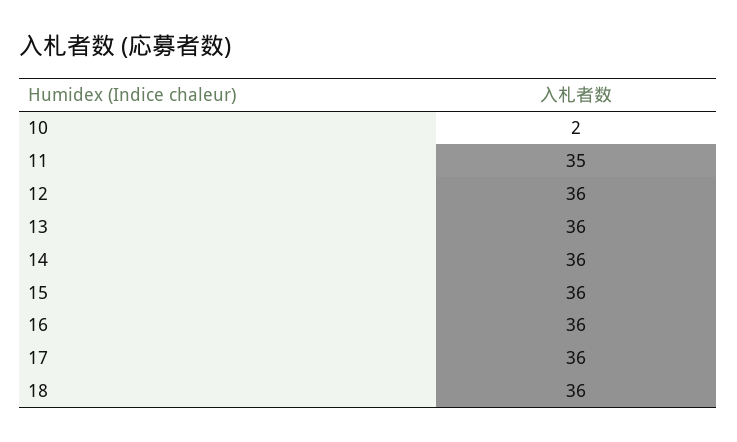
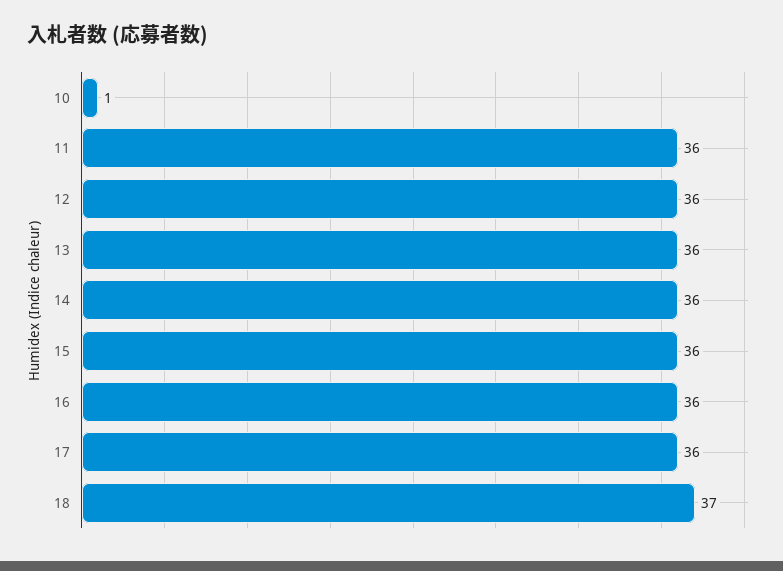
10: 2 -> 1
11: 35 -> 36
18: 36 -> 37

